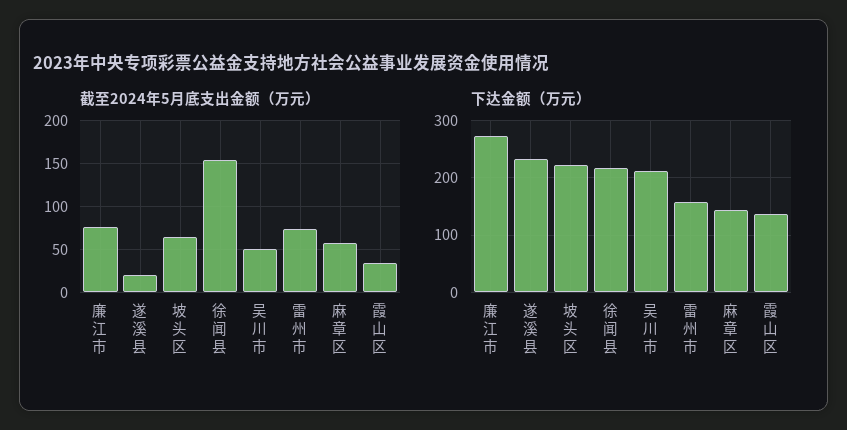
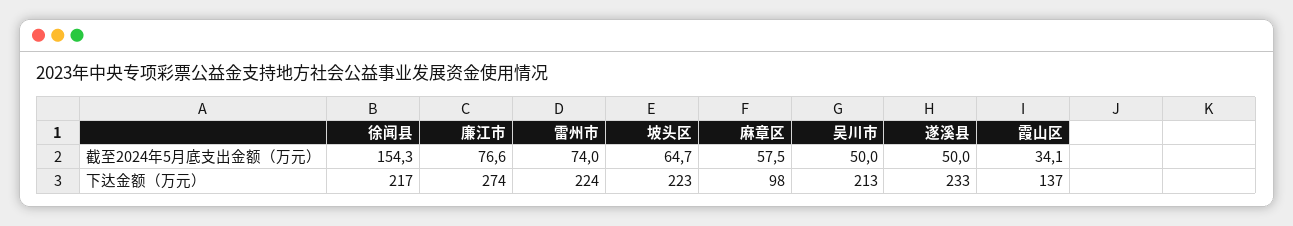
截至2024年5月底支出金额（万元）, 遂溪县: 20 -> 50
下达金额（万元）, 雷州市: 160 -> 224
下达金额（万元）, 麻章区: 140 -> 98

